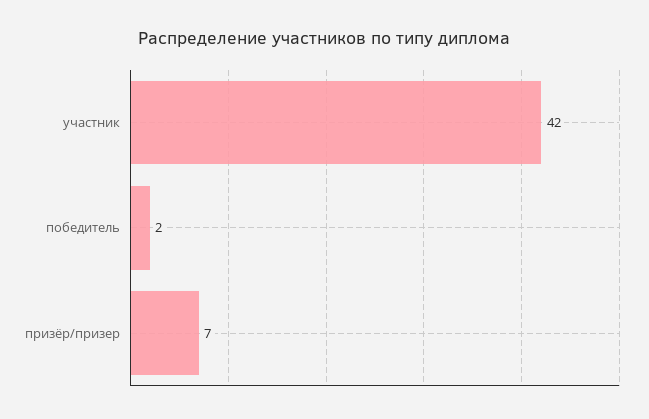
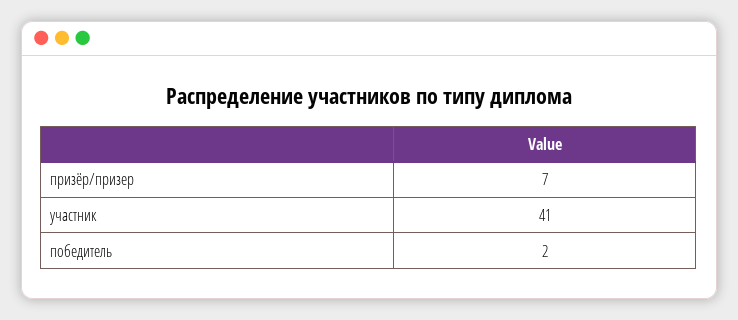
участник: 42 -> 41

